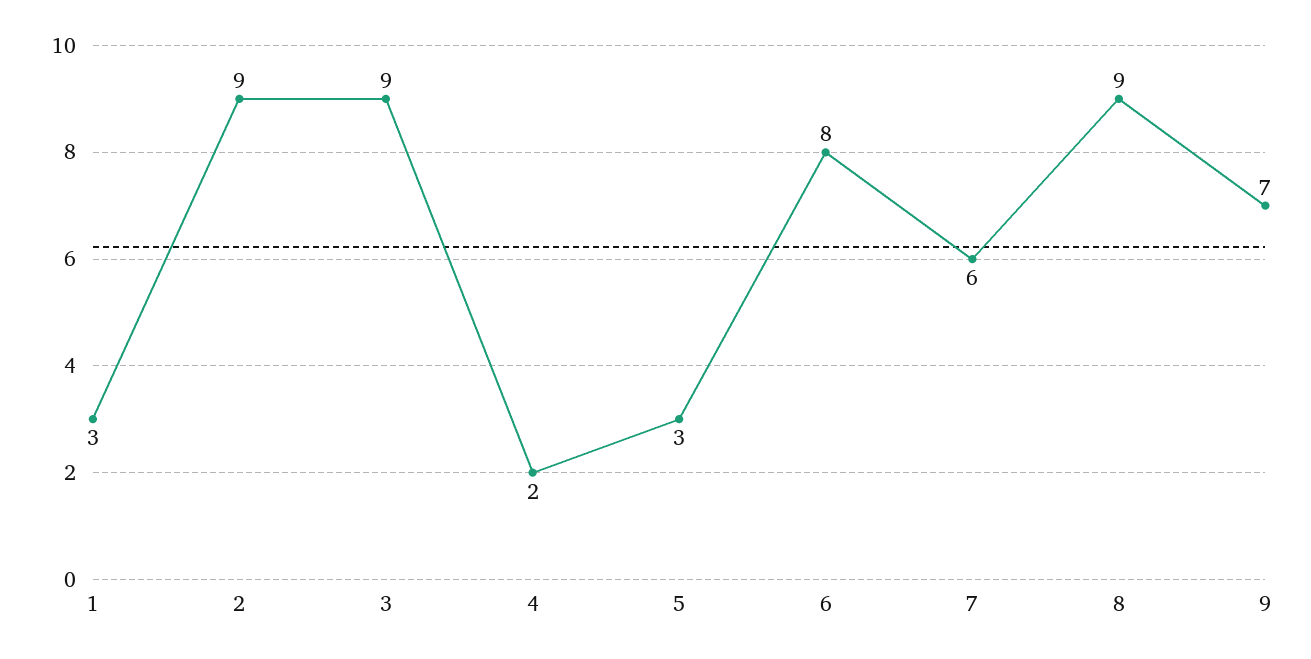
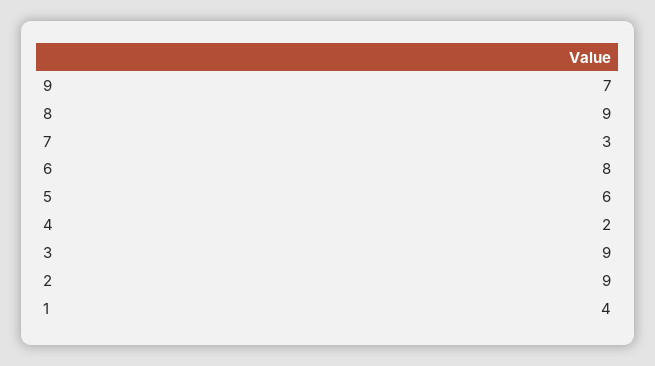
1: 3 -> 4
5: 3 -> 6
7: 6 -> 3

